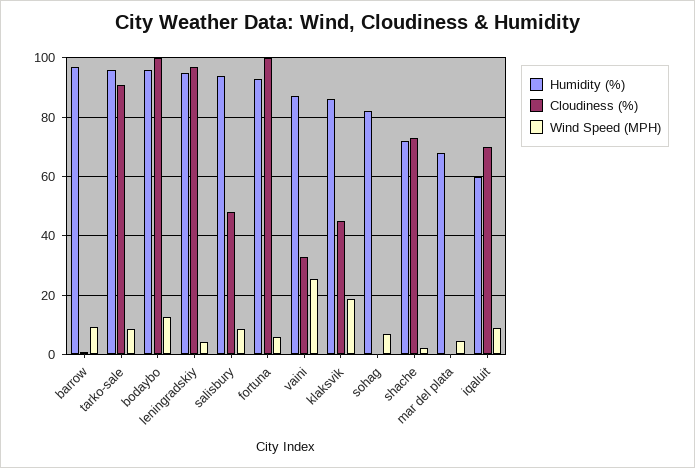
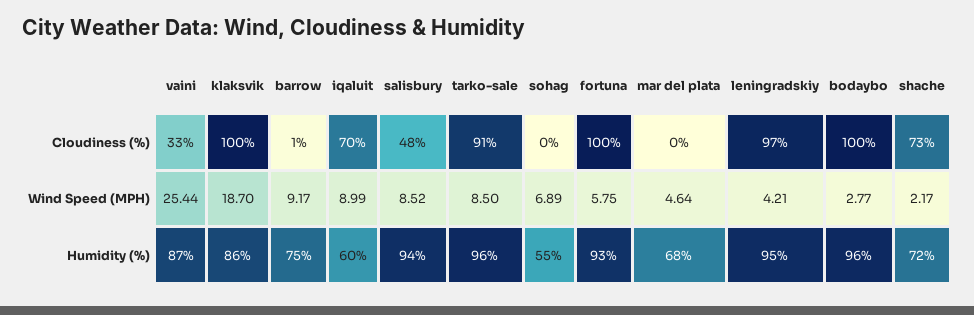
Humidity (%), barrow: 97.5 -> 75
Wind Speed (MPH), bodaybo: 12.5 -> 2.77
Cloudiness (%), klaksvik: 45 -> 100
Humidity (%), sohag: 82.5 -> 55

